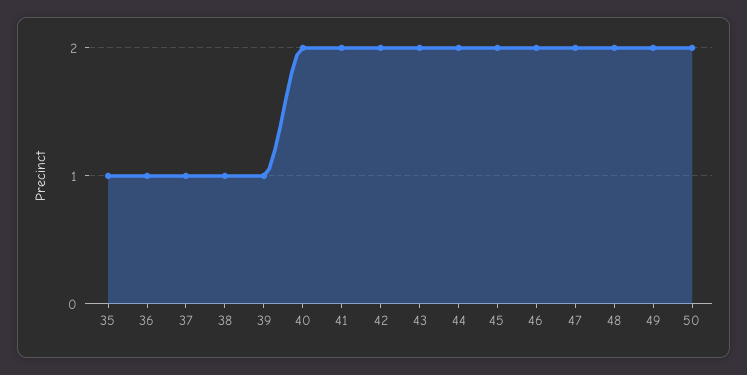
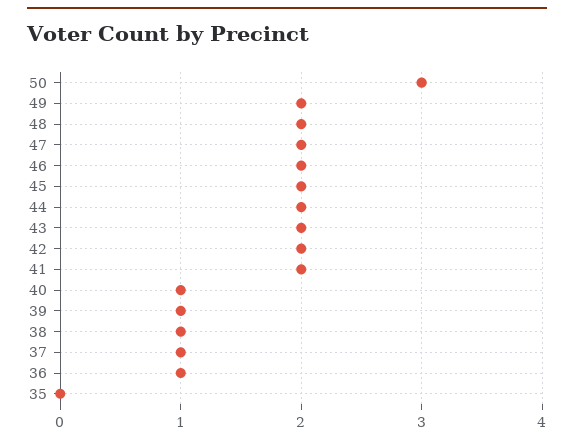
35: 1 -> 0
40: 2 -> 1
50: 2 -> 3

